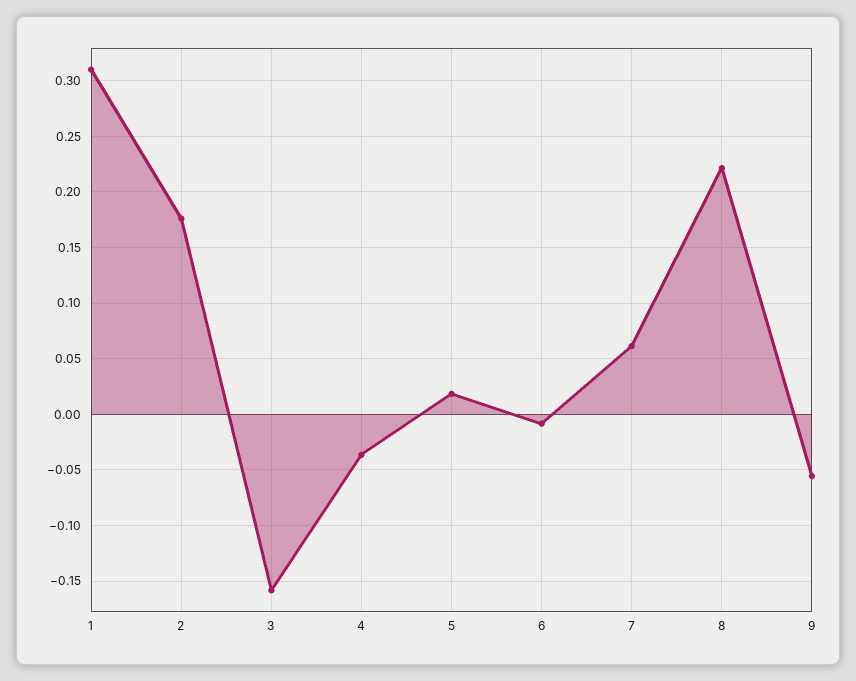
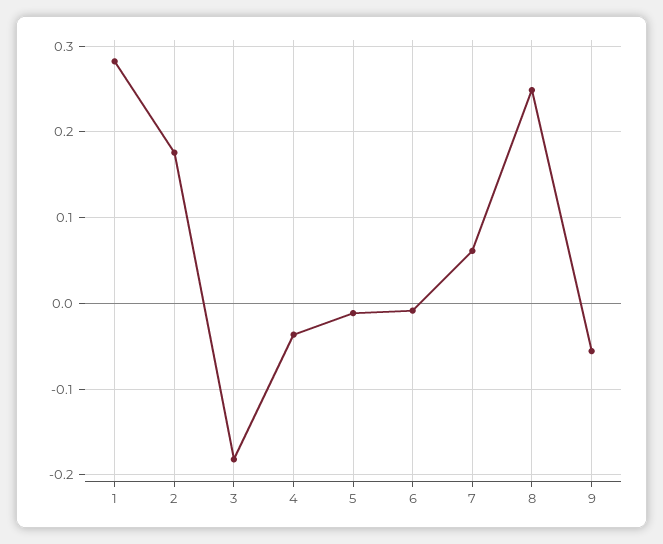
1: 0.31 -> 0.28
3: -0.16 -> -0.18
5: 0.02 -> -0.01
8: 0.22 -> 0.25

